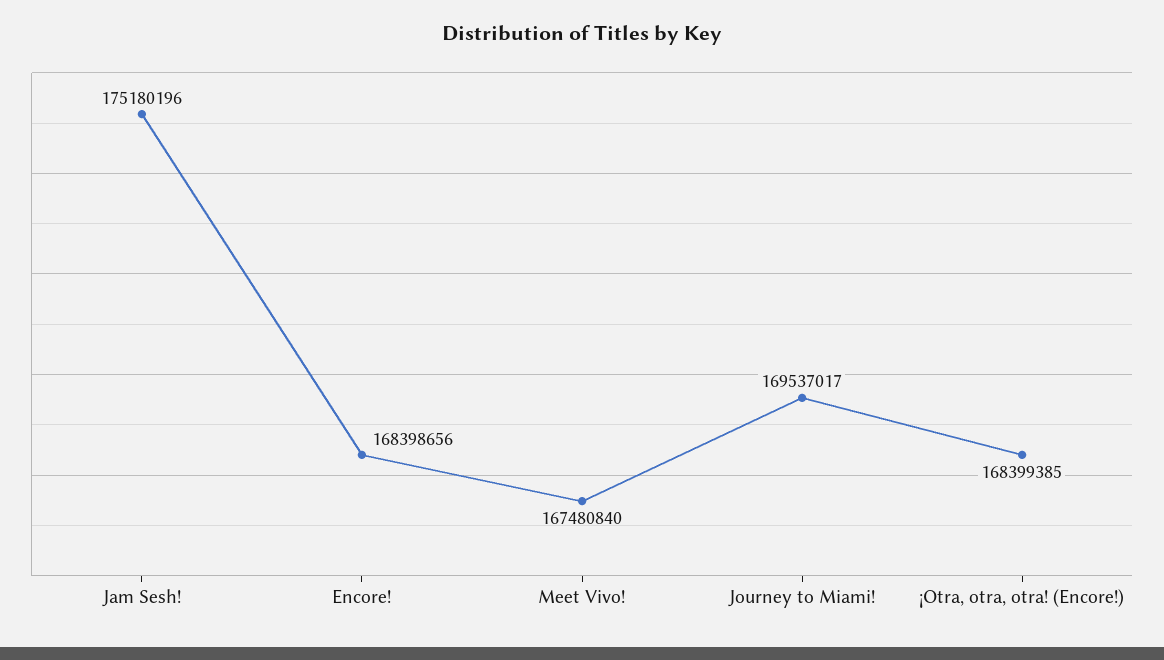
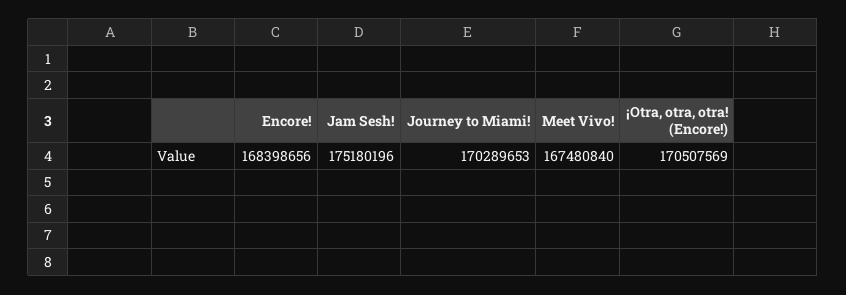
Journey to Miami!: 169537017 -> 170289653
¡Otra, otra, otra! (Encore!): 168399385 -> 170507569

